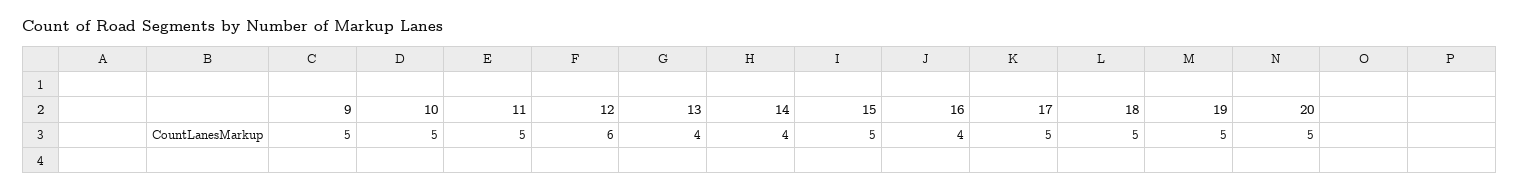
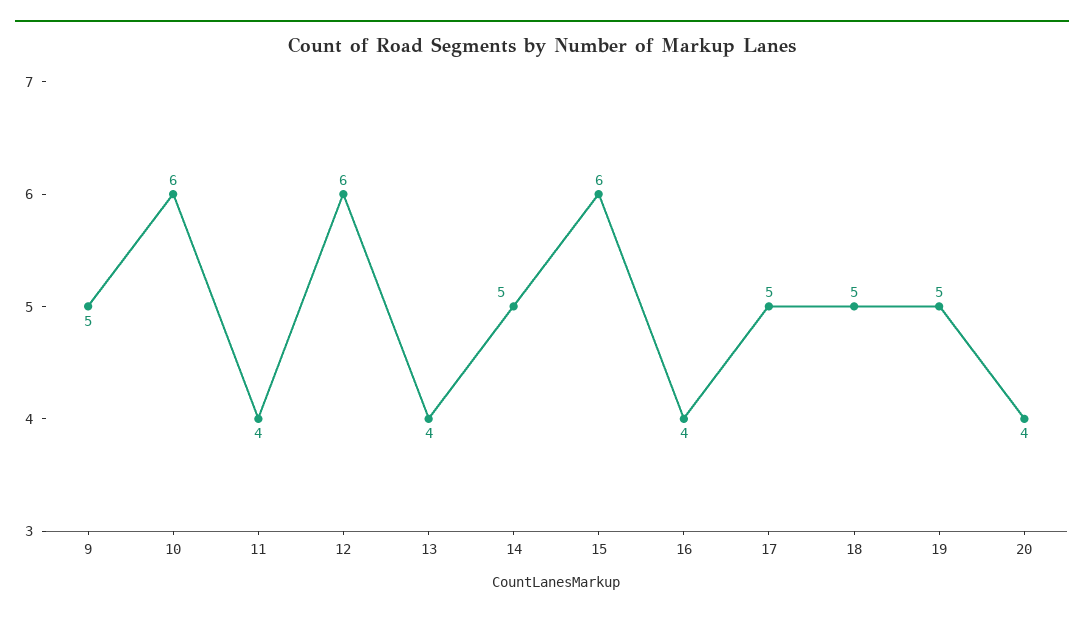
10: 5 -> 6
11: 5 -> 4
14: 4 -> 5
15: 5 -> 6
20: 5 -> 4

